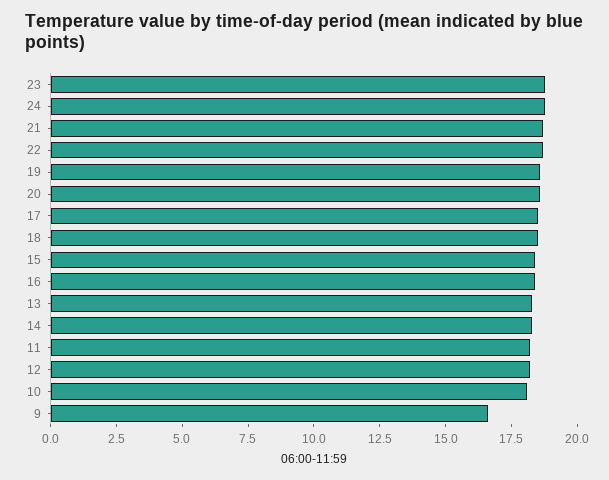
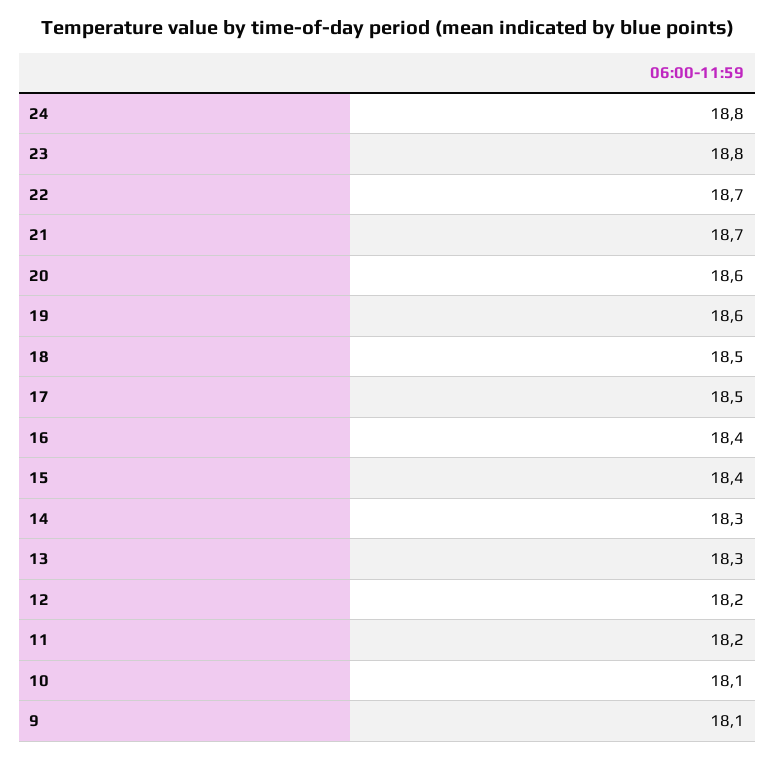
9: 16.5 -> 18.1

